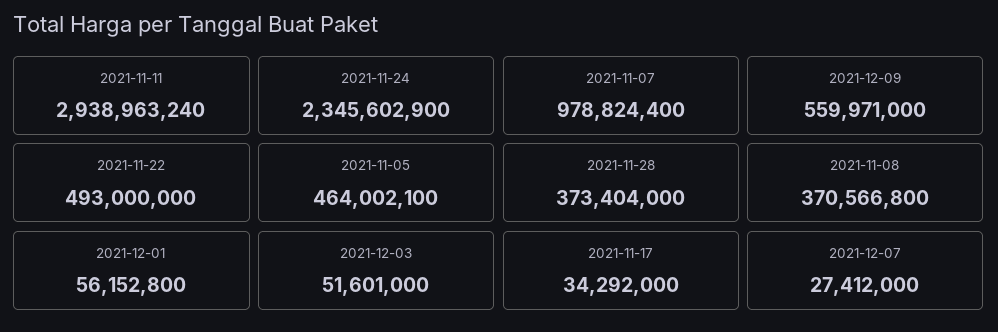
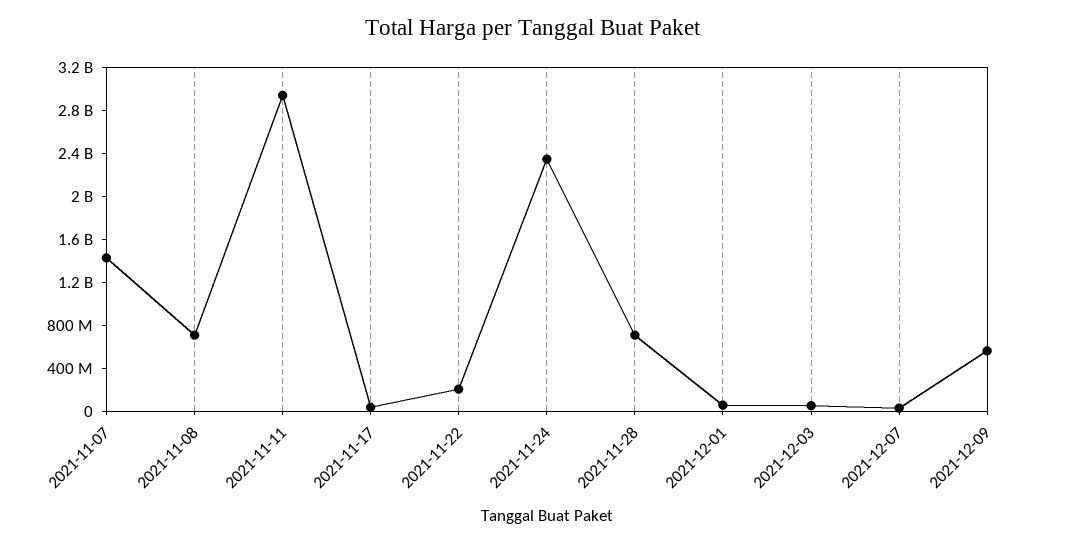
2021-11-07: 978824400 -> 1400000000
2021-11-22: 493000000 -> 200000000
2021-11-05: 464002100 -> none
2021-11-28: 373404000 -> 700000000
2021-11-08: 370566800 -> 700000000

